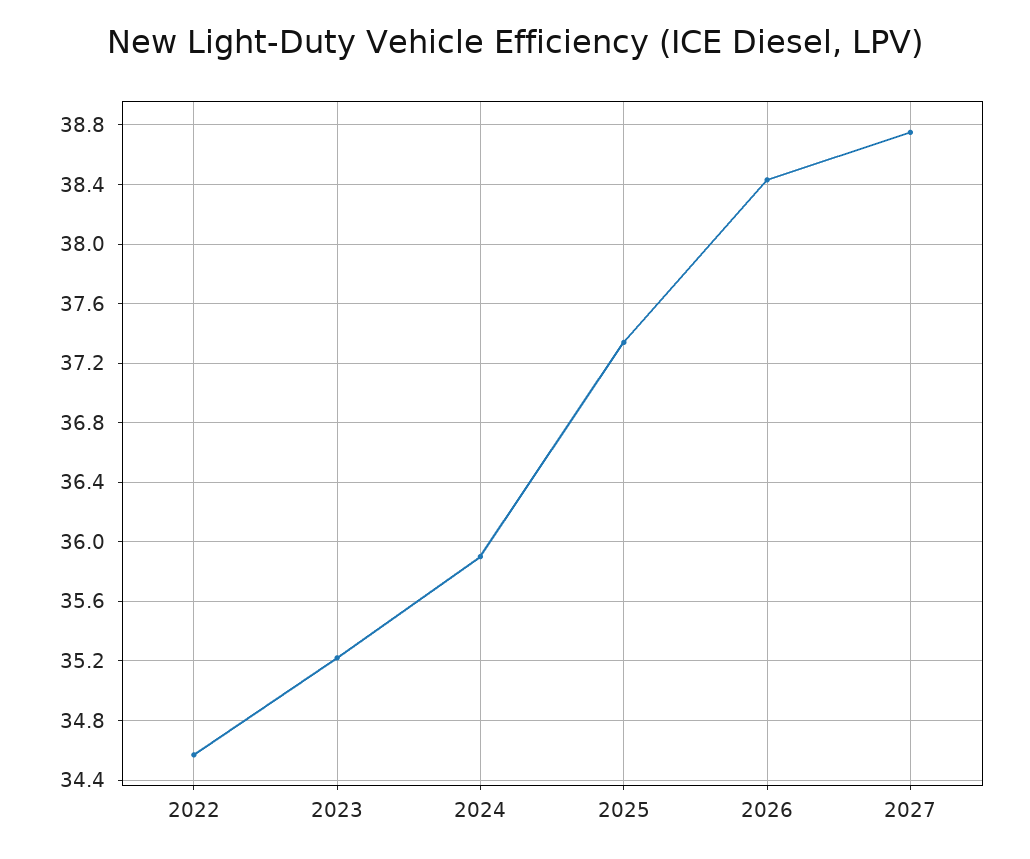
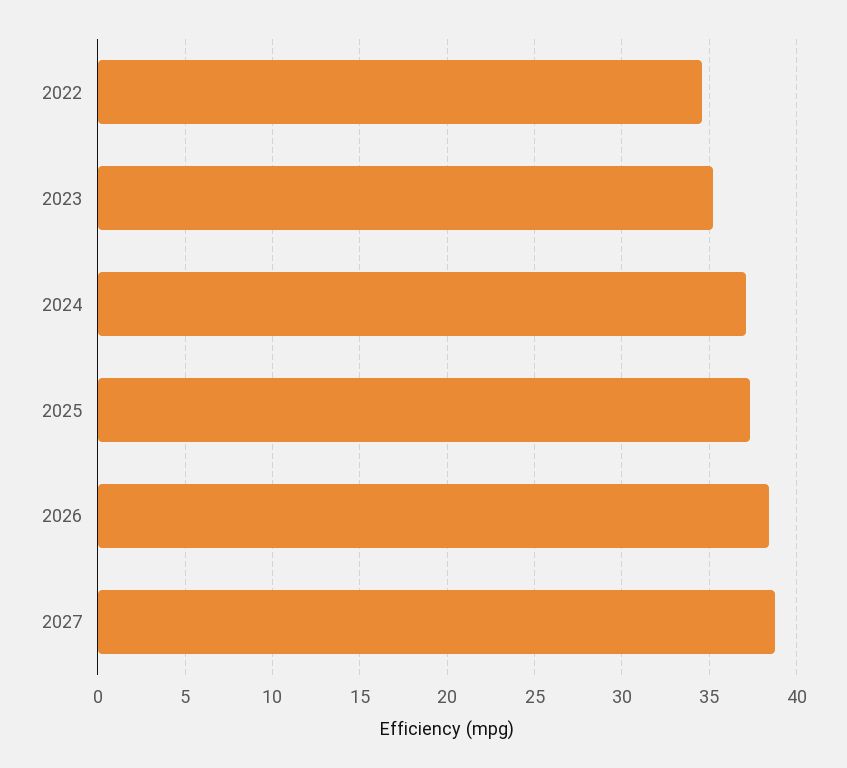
2024: 35.9 -> 37

